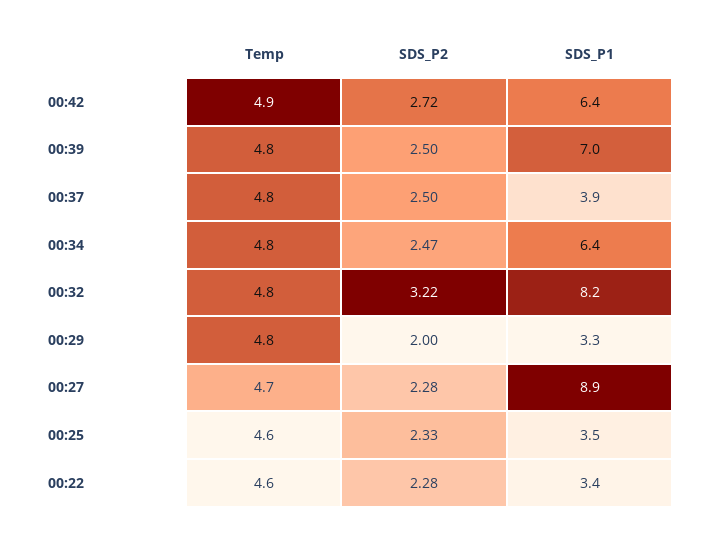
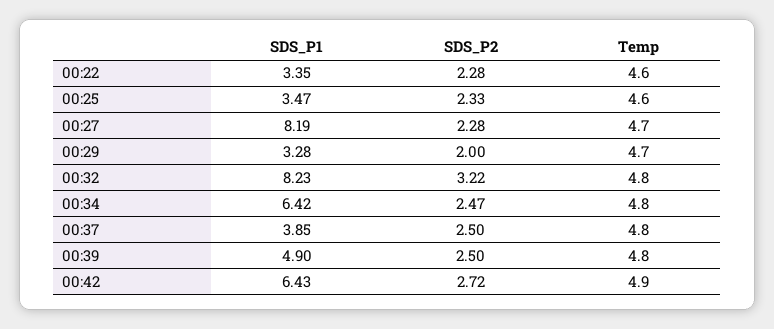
SDS_P1, 00:39: 7 -> 4.9
Temp, 00:29: 4.8 -> 4.7
SDS_P1, 00:27: 8.9 -> 8.19

